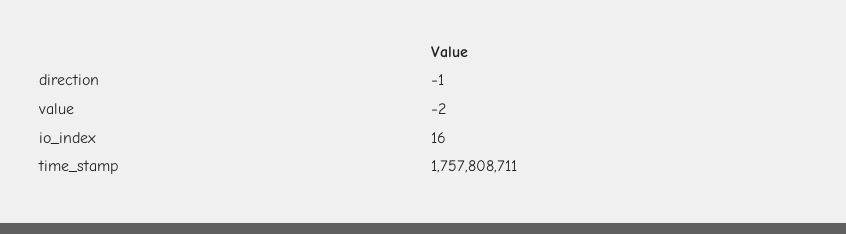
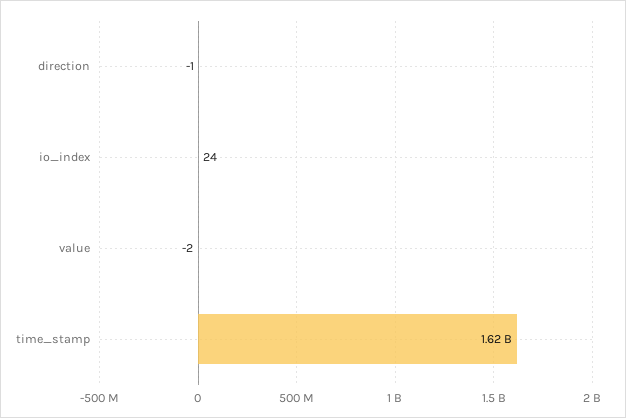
io_index: 16 -> 24
time_stamp: 1757808711 -> 1620000000

